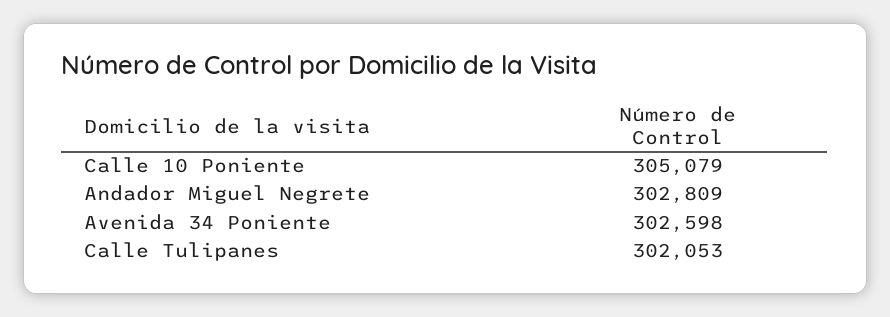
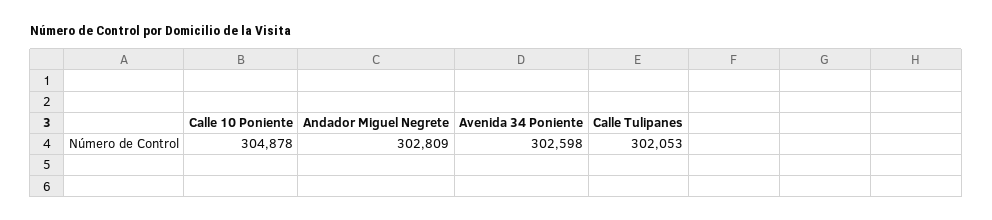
Calle 10 Poniente: 305079 -> 304878

